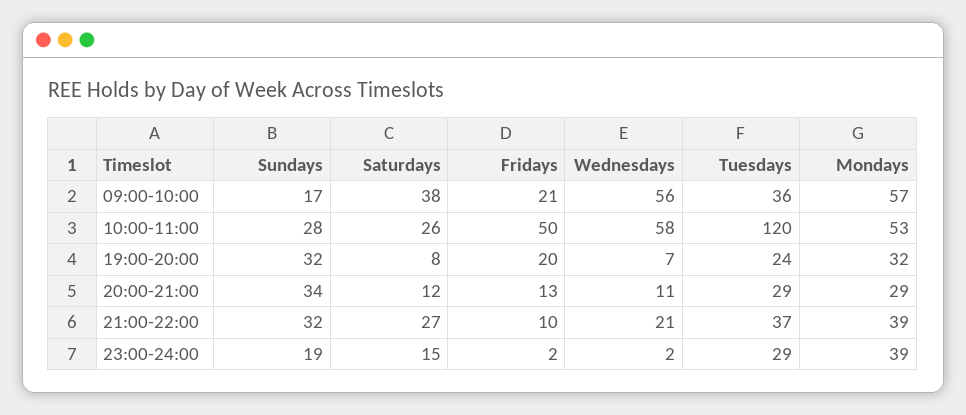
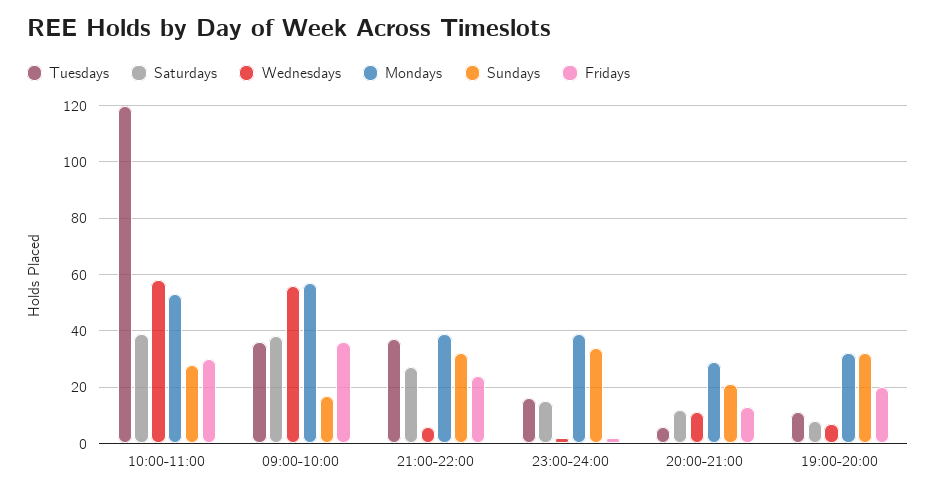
Fridays, 09:00-10:00: 21 -> 35
Saturdays, 10:00-11:00: 26 -> 40
Fridays, 10:00-11:00: 50 -> 30
Tuesdays, 19:00-20:00: 24 -> 10
Sundays, 20:00-21:00: 34 -> 20
Tuesdays, 20:00-21:00: 29 -> 5
Fridays, 21:00-22:00: 10 -> 25
Wednesdays, 21:00-22:00: 21 -> 5
Sundays, 23:00-24:00: 19 -> 35
Tuesdays, 23:00-24:00: 29 -> 15

